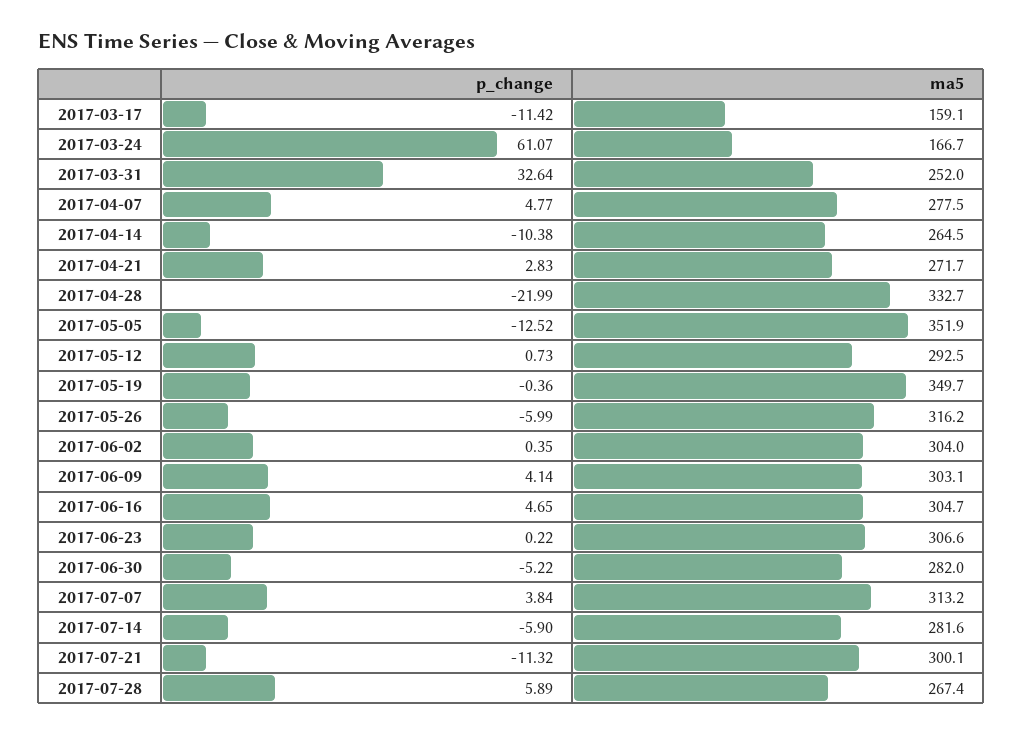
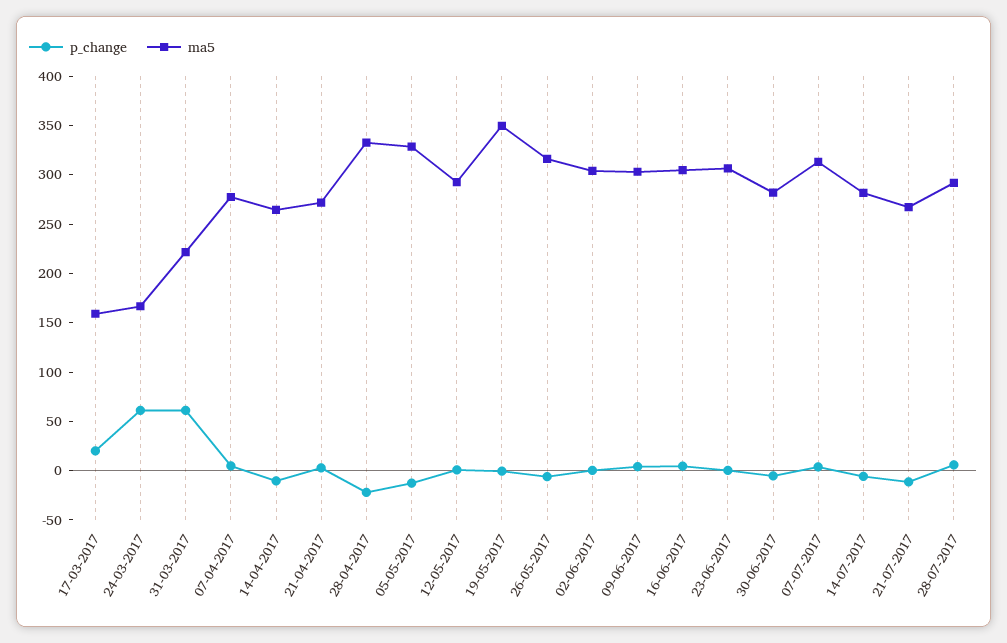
p_change, 2017-03-17: -11.42 -> 20
p_change, 2017-03-31: 32.64 -> 60
ma5, 2017-03-31: 252 -> 220
ma5, 2017-05-05: 351.9 -> 330
ma5, 2017-07-21: 300.1 -> 270
ma5, 2017-07-28: 267.4 -> 290

